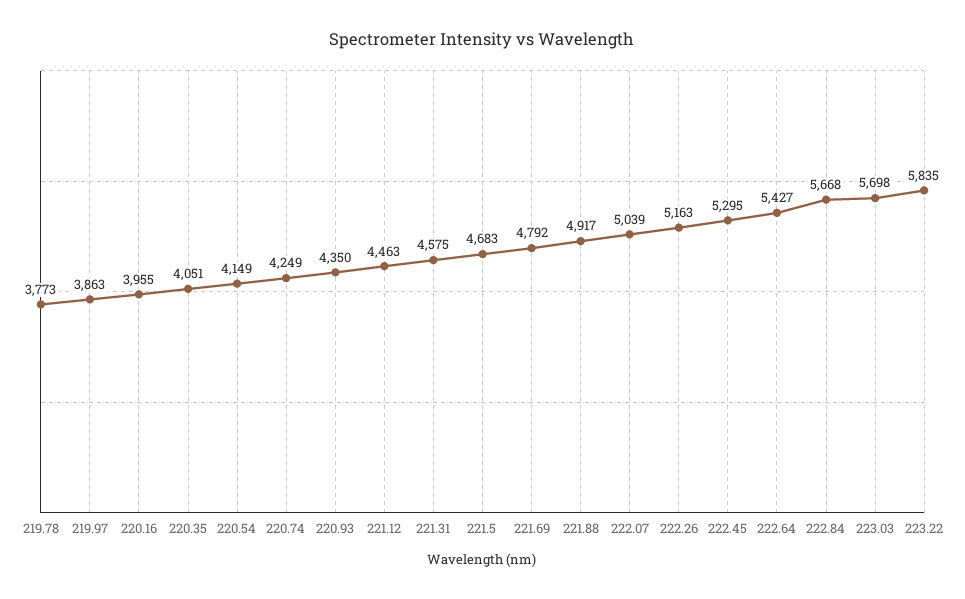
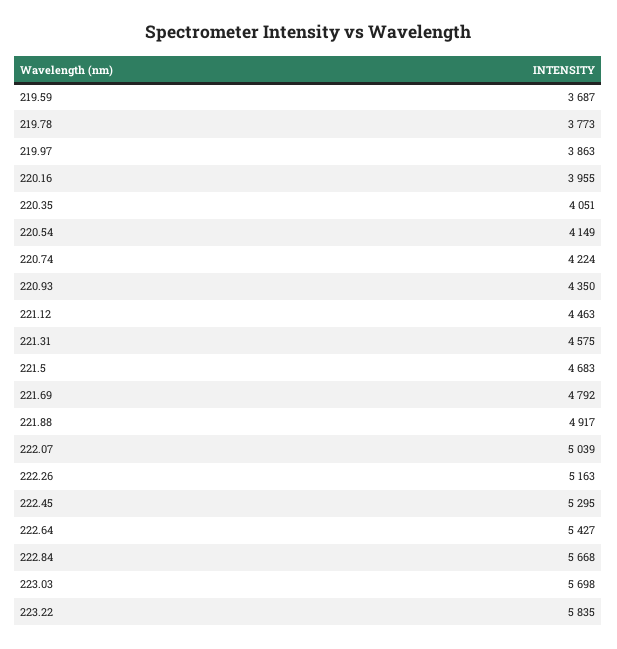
220.74: 4249 -> 4224
219.59: none -> 3687

